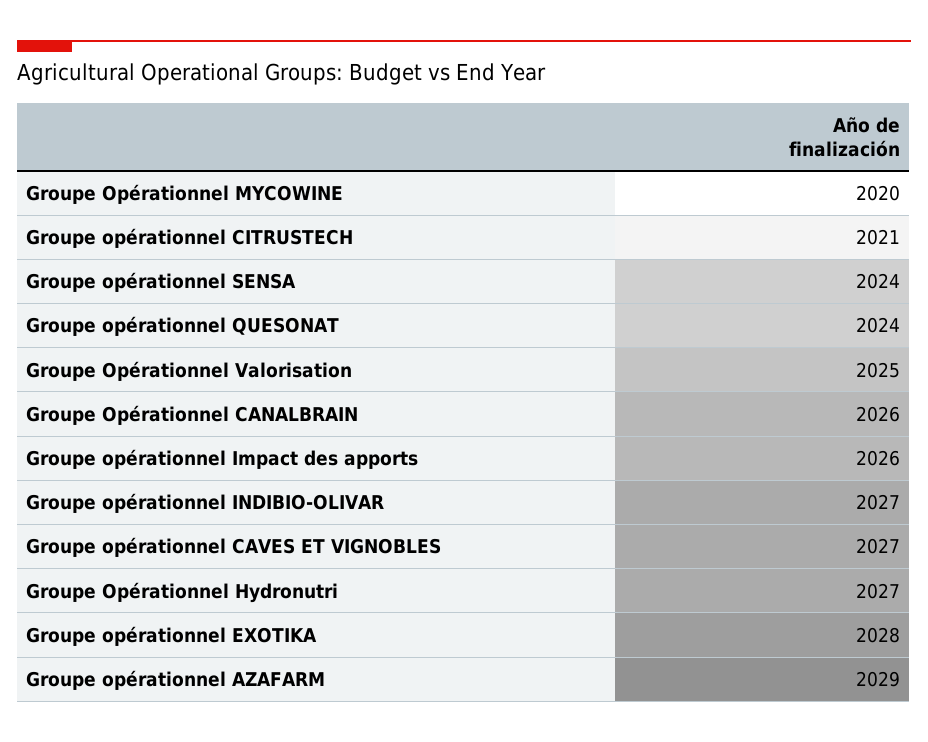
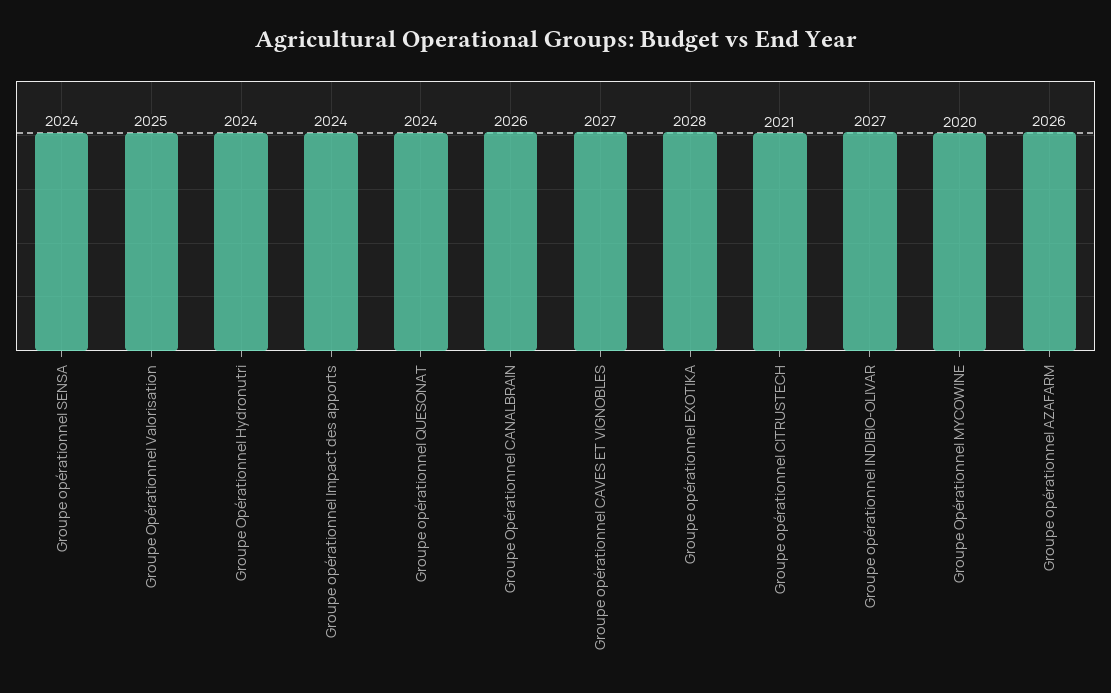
Groupe opérationnel Impact des apports: 2026 -> 2024
Groupe Opérationnel Hydronutri: 2027 -> 2024
Groupe opérationnel AZAFARM: 2029 -> 2026

